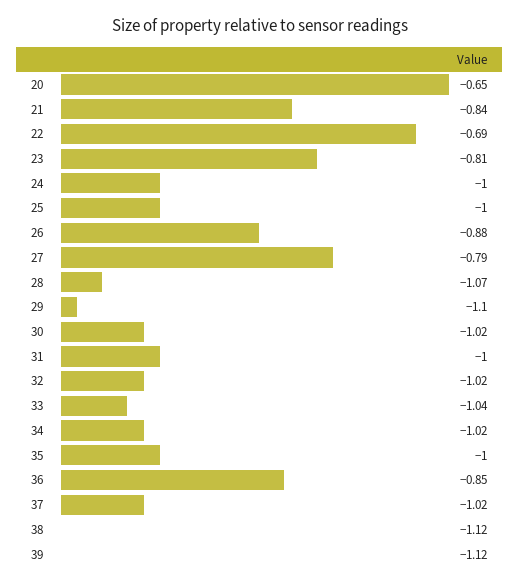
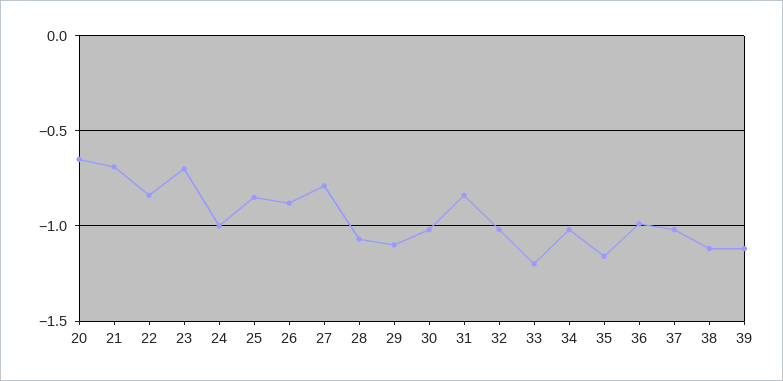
21: -0.84 -> -0.7
22: -0.69 -> -0.85
23: -0.81 -> -0.7
25: -1 -> -0.85
31: -1 -> -0.85
33: -1.04 -> -1.2
35: -1 -> -1.15
36: -0.85 -> -1

